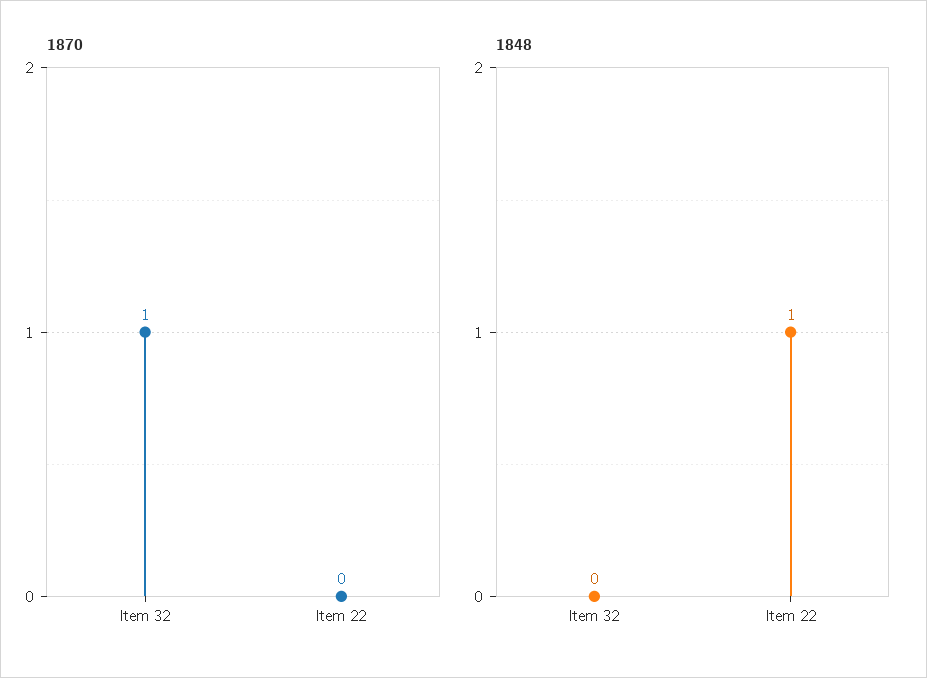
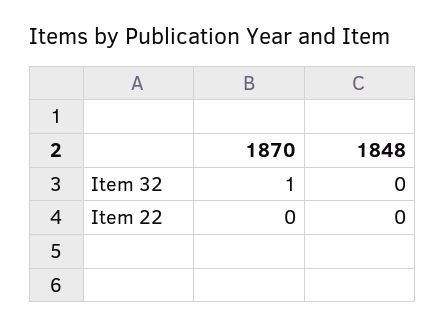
1848, Item 22: 1 -> 0

